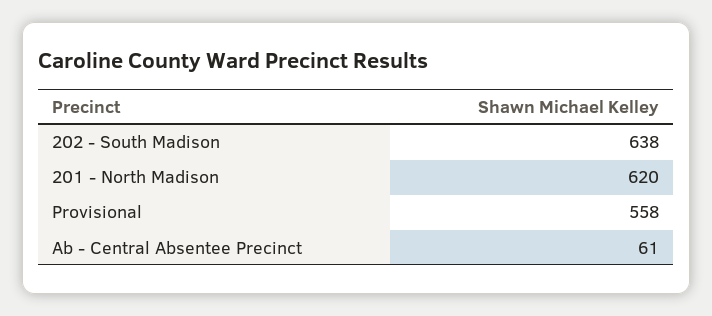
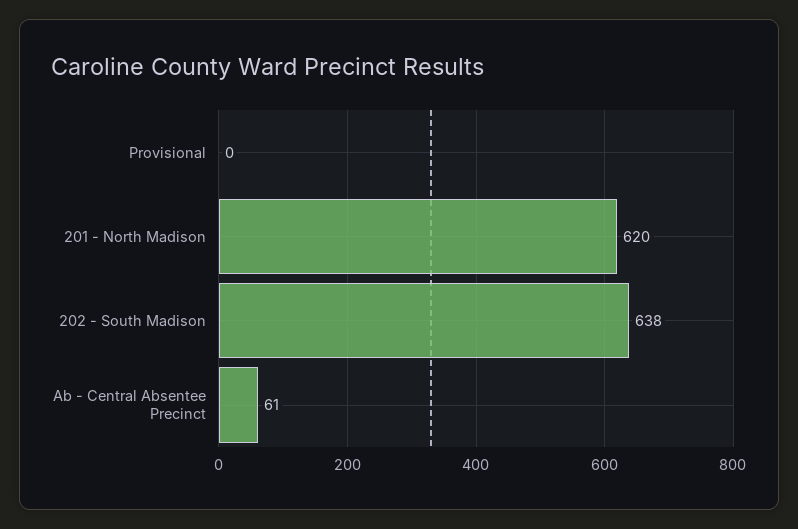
Provisional: 558 -> 0

